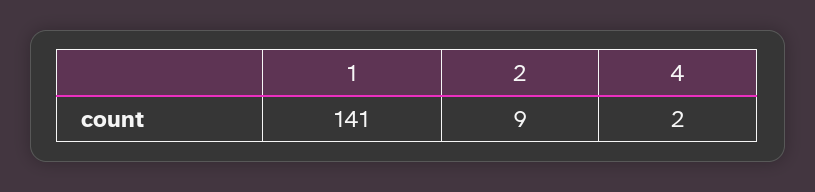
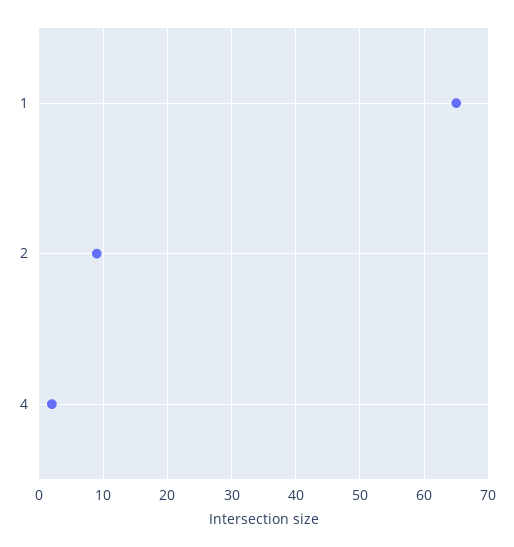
1: 141 -> 65

